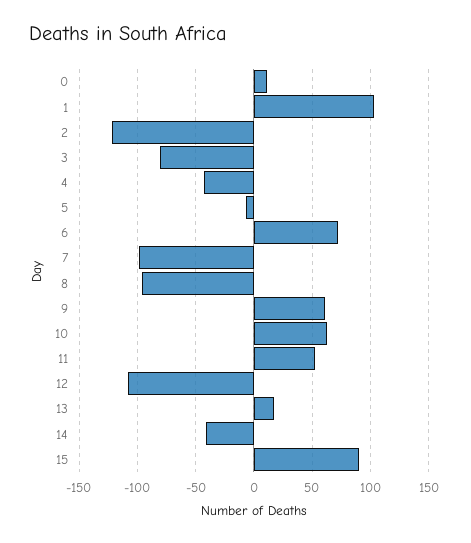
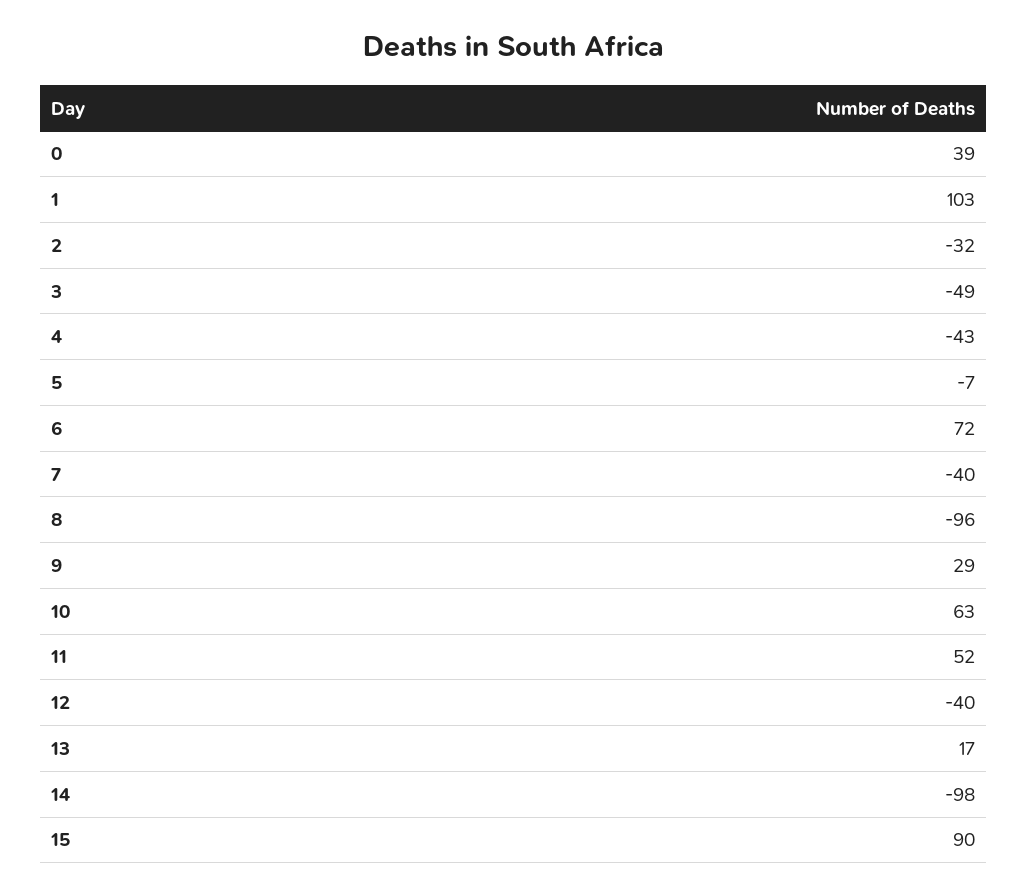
0: 10 -> 39
2: -120 -> -32
3: -80 -> -49
7: -100 -> -40
9: 60 -> 29
12: -110 -> -40
14: -40 -> -98

